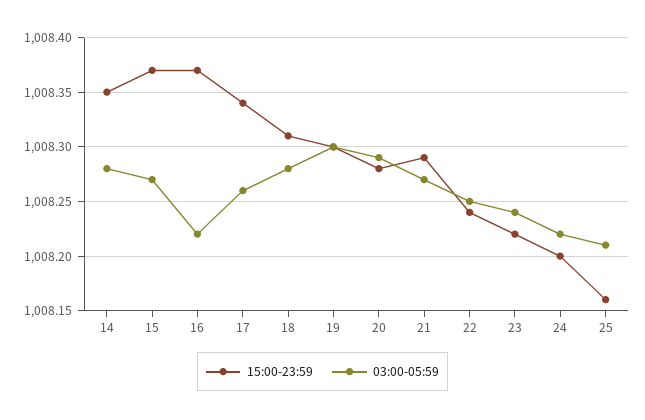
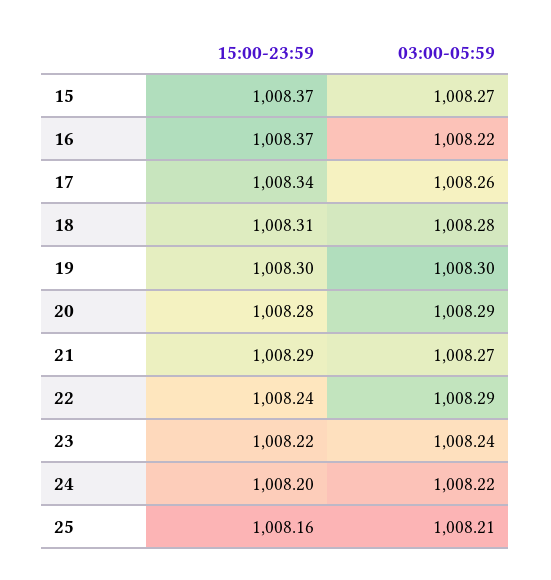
15:00-23:59, 14: 1008.35 -> none
03:00-05:59, 14: 1008.28 -> none
03:00-05:59, 22: 1008.25 -> 1008.29

